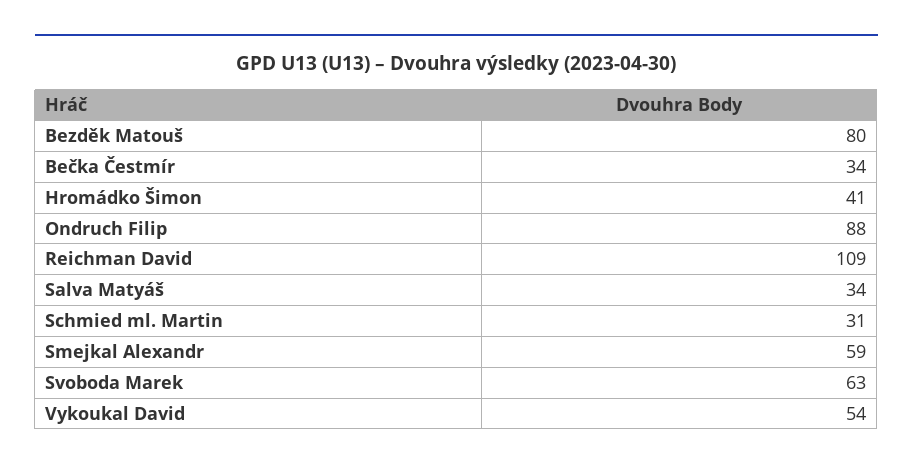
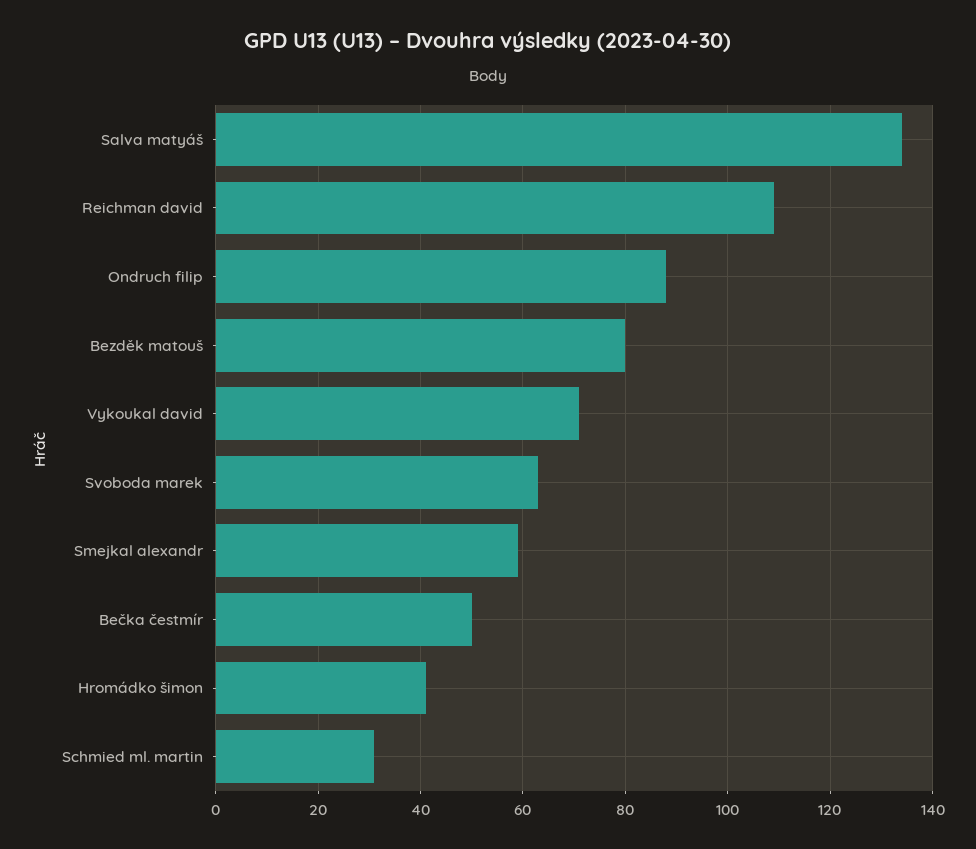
Bečka Čestmír: 34 -> 50
Salva Matyáš: 34 -> 135
Vykoukal David: 54 -> 70

